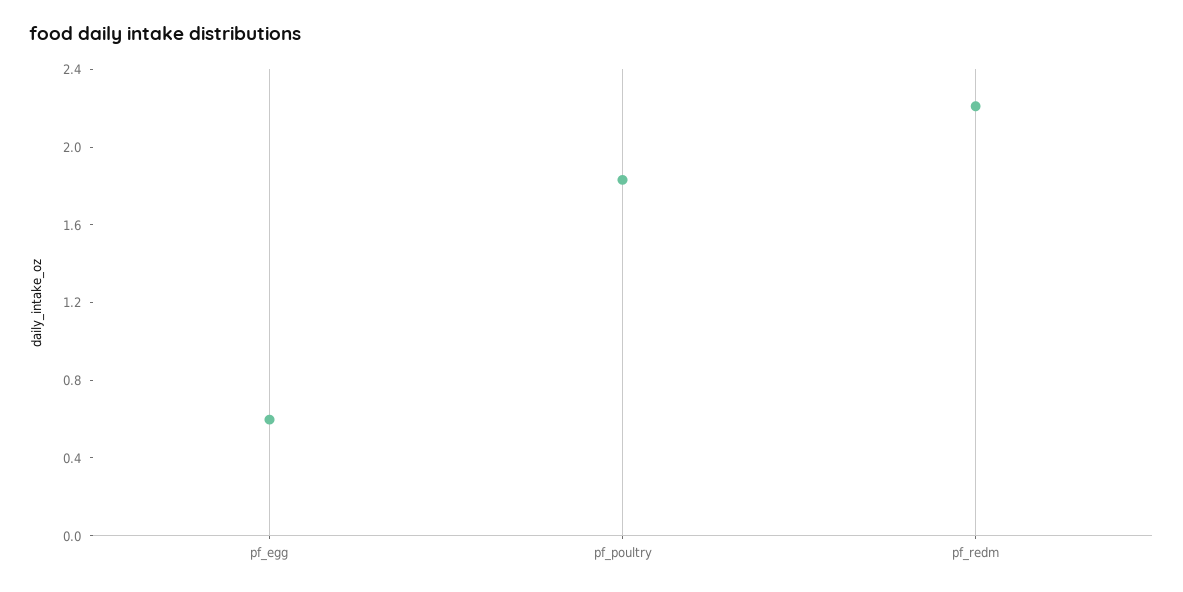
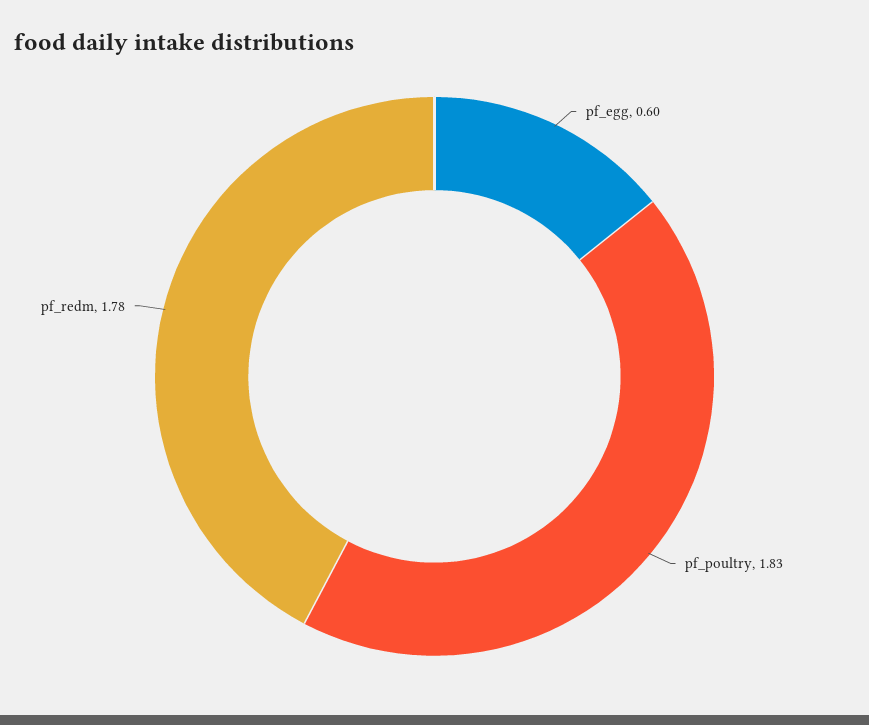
pf_redm: 2.2 -> 1.78

